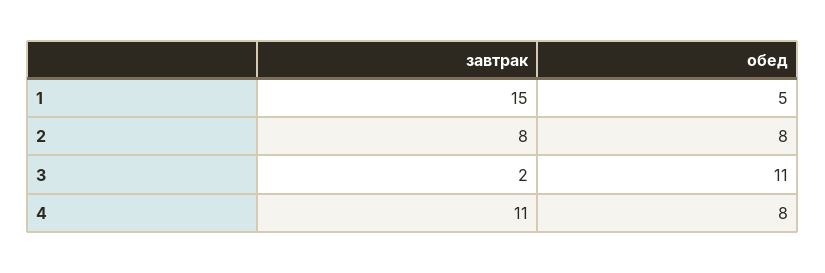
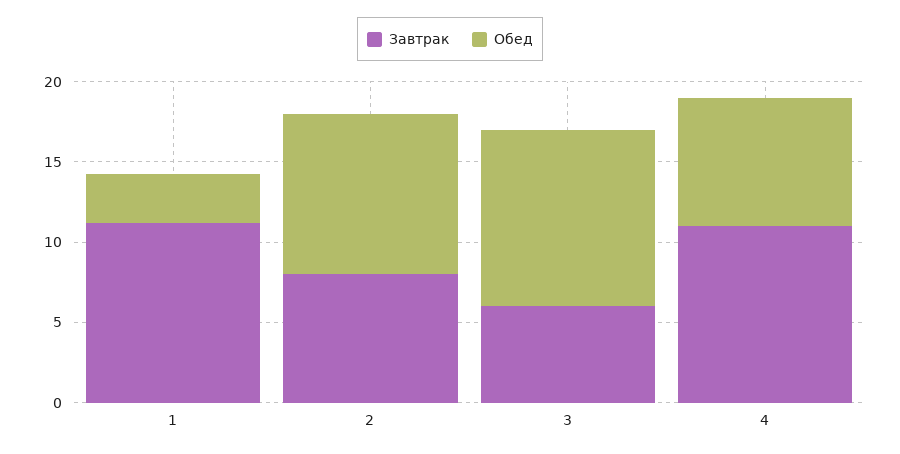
завтрак, 1: 15 -> 11
обед, 1: 5 -> 3
обед, 2: 8 -> 10
завтрак, 3: 2 -> 6

